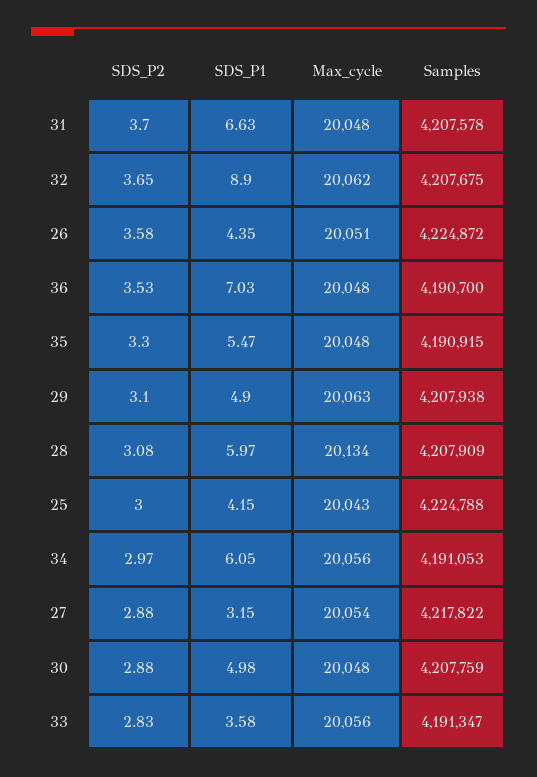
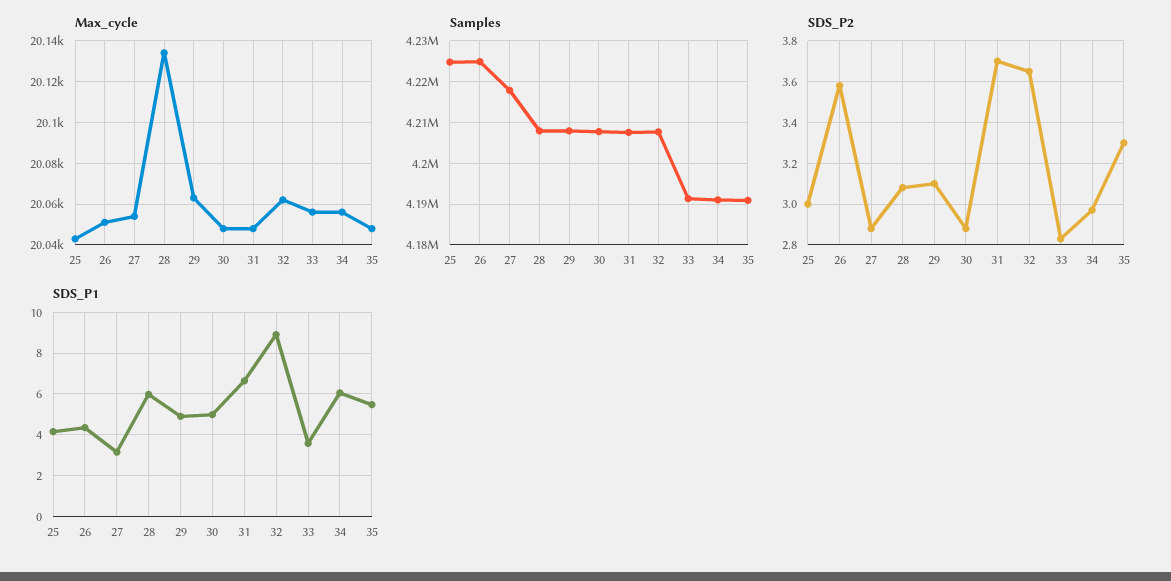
SDS_P2, 36: 3.53 -> none
SDS_P1, 36: 7.03 -> none
Max_cycle, 36: 20048 -> none
Samples, 36: 4190700 -> none

